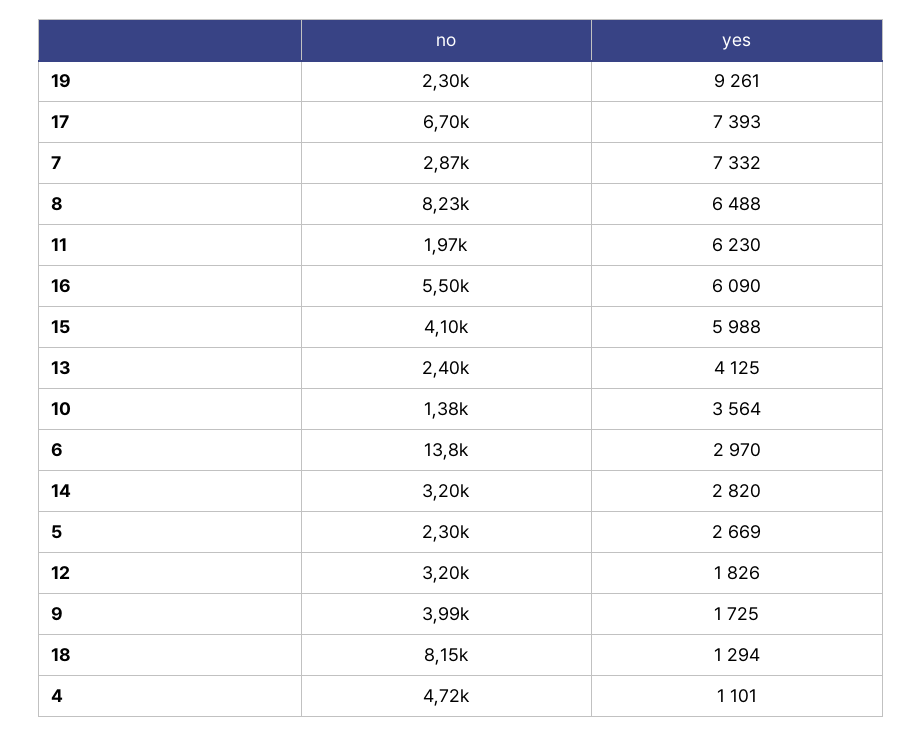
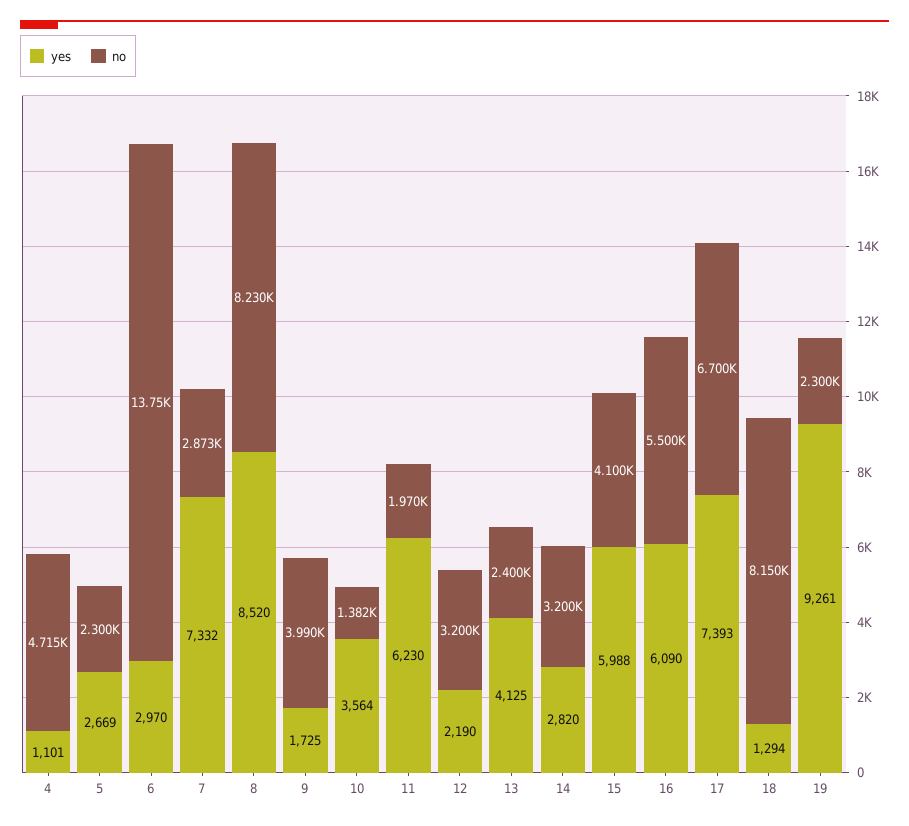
yes, 8: 6488 -> 8520
yes, 12: 1826 -> 2190

